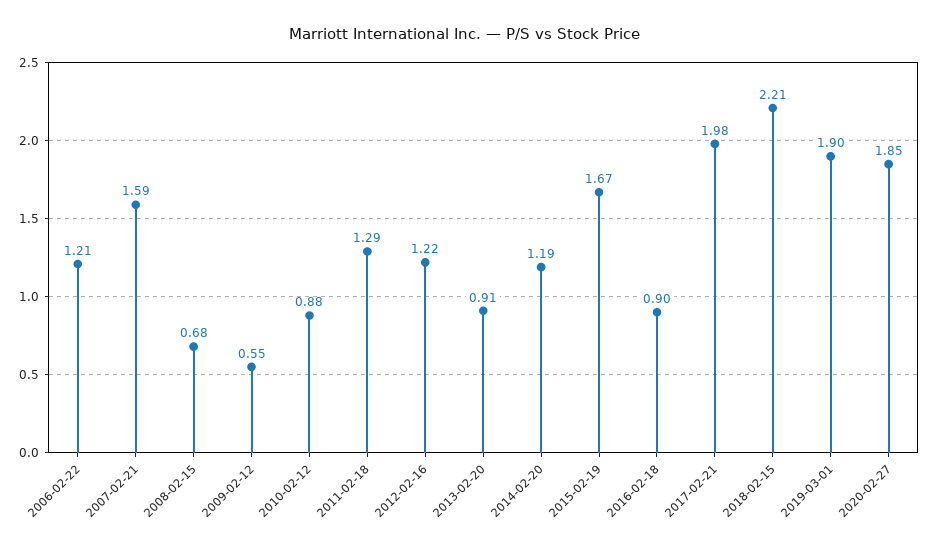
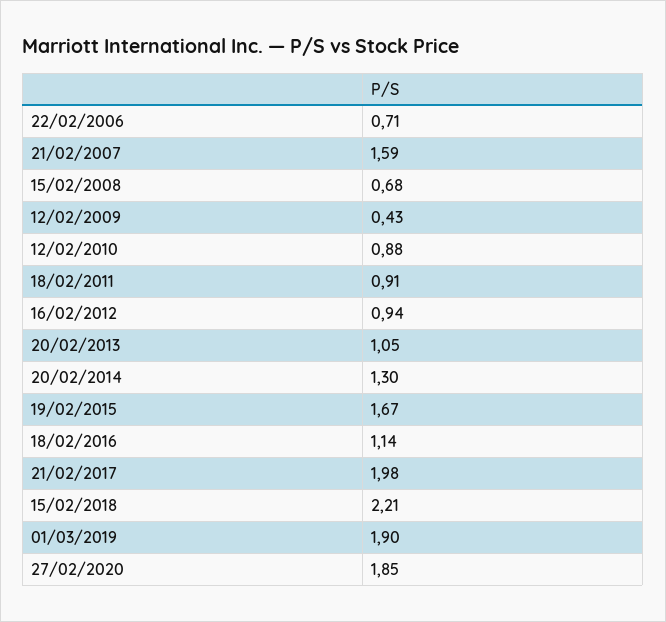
2006-02-22: 1.21 -> 0.71
2009-02-12: 0.55 -> 0.43
2011-02-18: 1.29 -> 0.91
2012-02-16: 1.22 -> 0.94
2013-02-20: 0.91 -> 1.05
2014-02-20: 1.19 -> 1.3
2016-02-18: 0.9 -> 1.14

